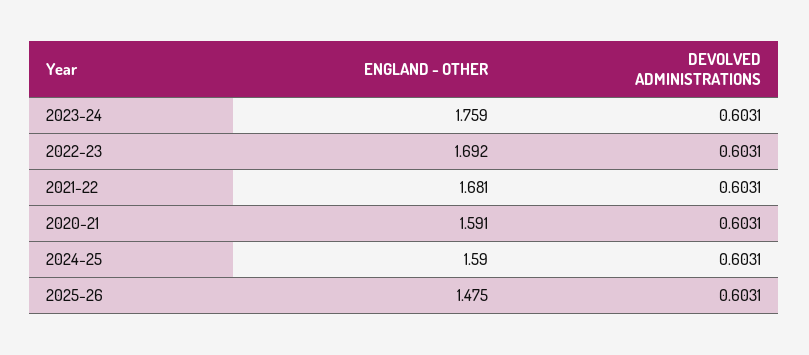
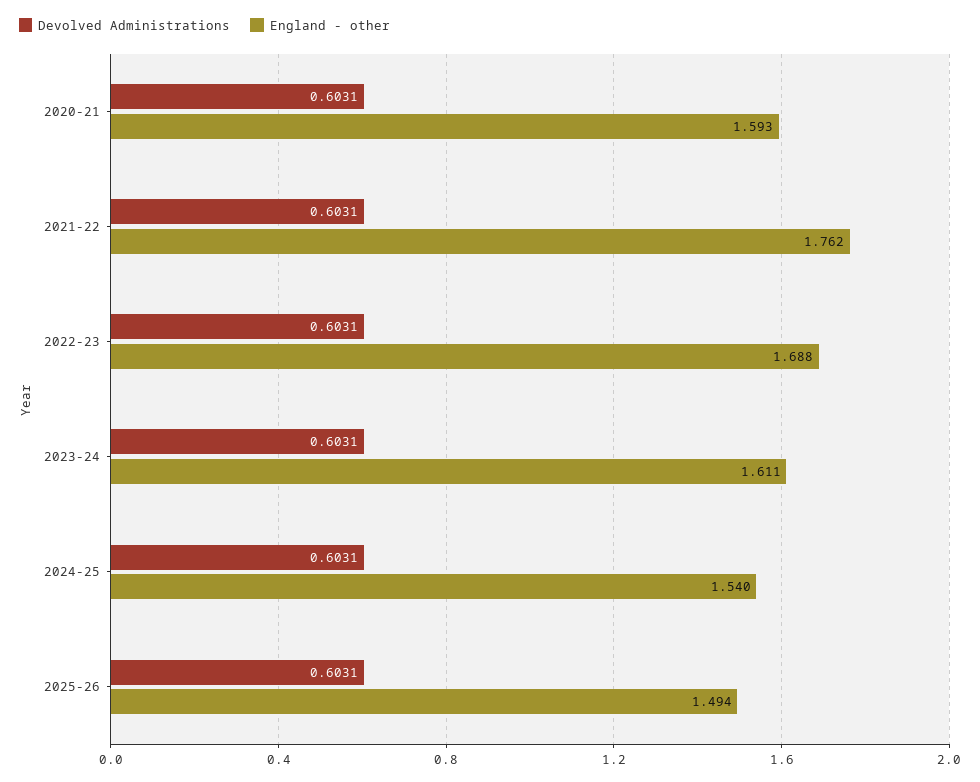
ENGLAND - OTHER, 2023-24: 1.759 -> 1.611
ENGLAND - OTHER, 2022-23: 1.692 -> 1.688
ENGLAND - OTHER, 2021-22: 1.681 -> 1.762
ENGLAND - OTHER, 2020-21: 1.591 -> 1.593
ENGLAND - OTHER, 2024-25: 1.59 -> 1.54
ENGLAND - OTHER, 2025-26: 1.475 -> 1.494

